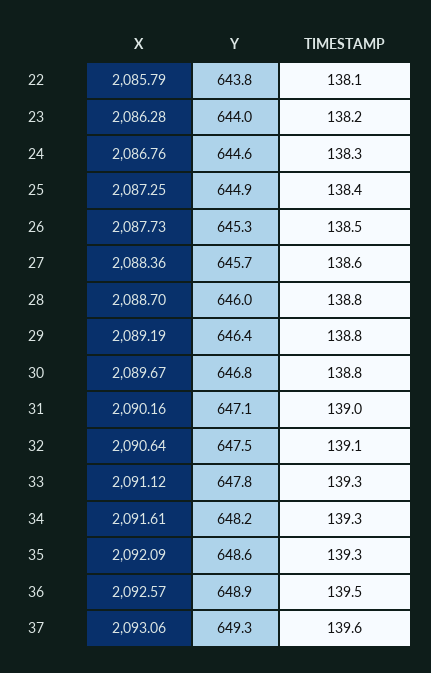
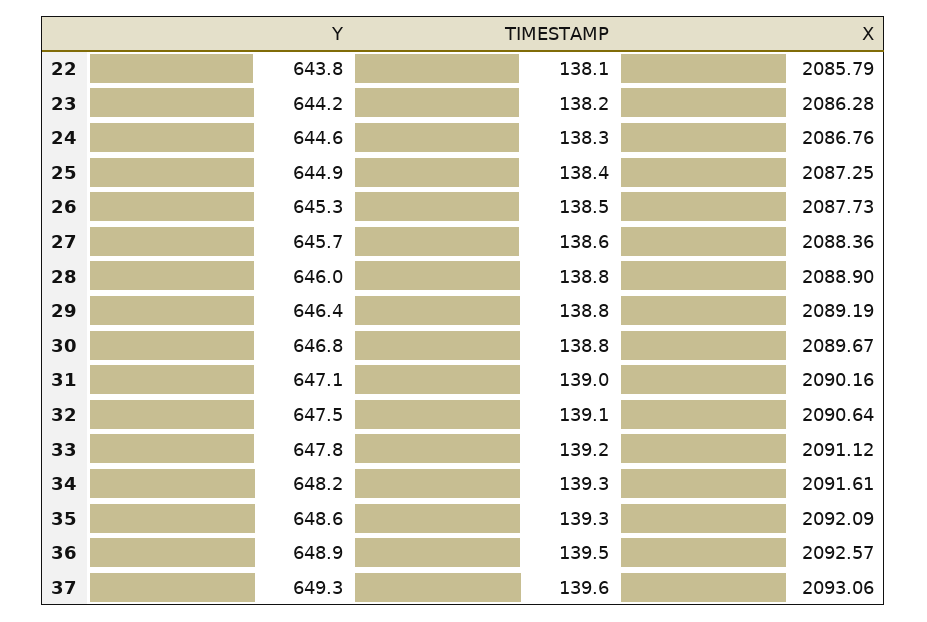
Y, 23: 644 -> 644.2
X, 28: 2088.7 -> 2088.9
TIMESTAMP, 33: 139.3 -> 139.2

